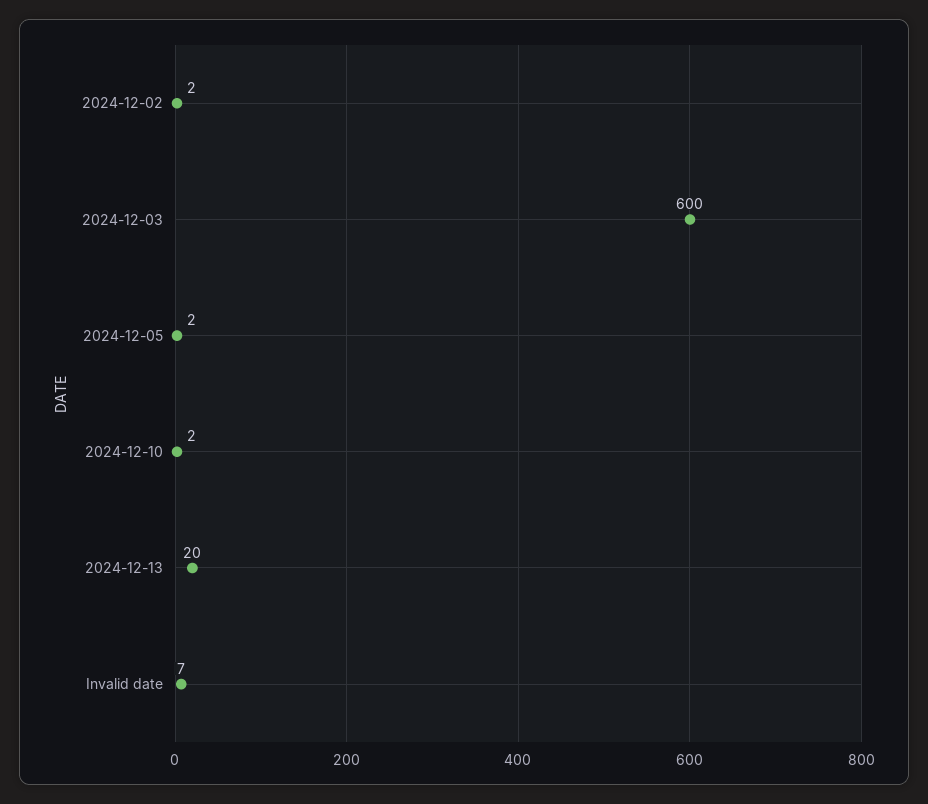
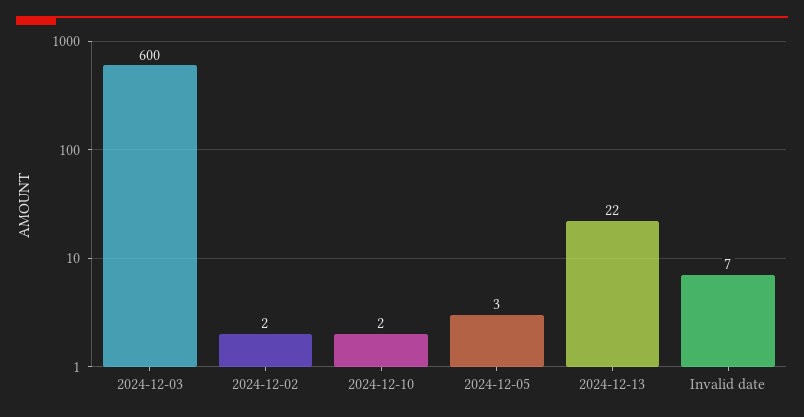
2024-12-05: 2 -> 3
2024-12-13: 20 -> 22

